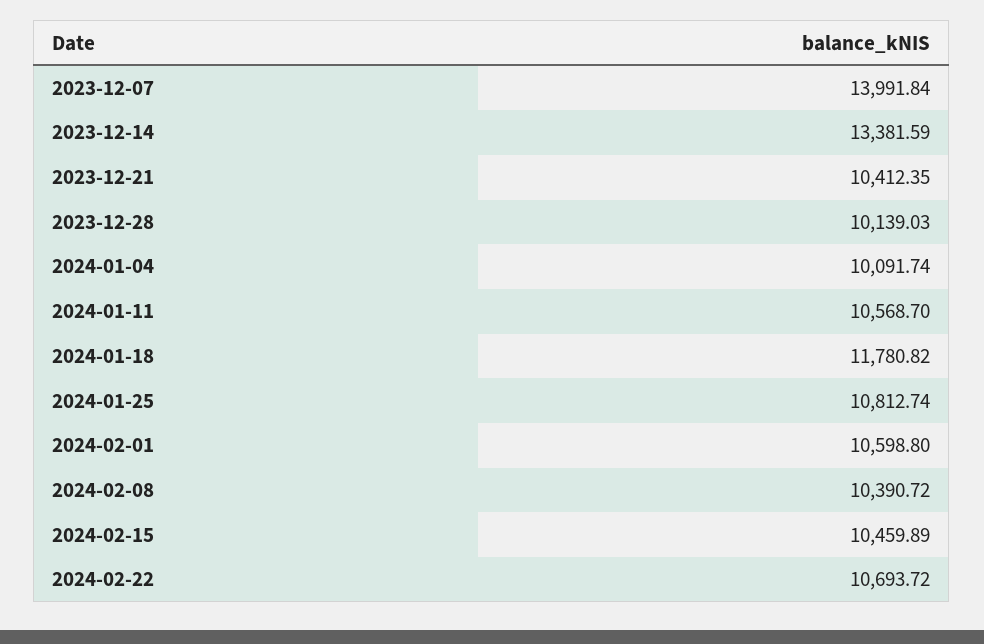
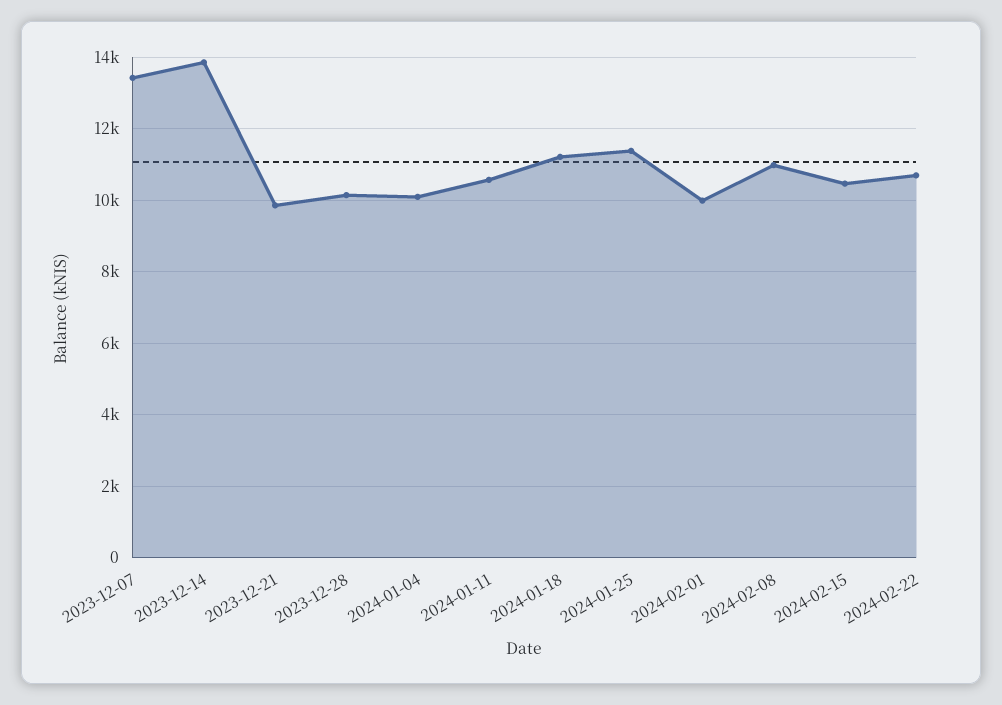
2023-12-07: 13991.84 -> 13400
2023-12-14: 13381.59 -> 13800
2023-12-21: 10412.35 -> 9800
2024-01-18: 11780.82 -> 11200
2024-01-25: 10812.74 -> 11400
2024-02-01: 10598.8 -> 10000
2024-02-08: 10390.72 -> 11000

